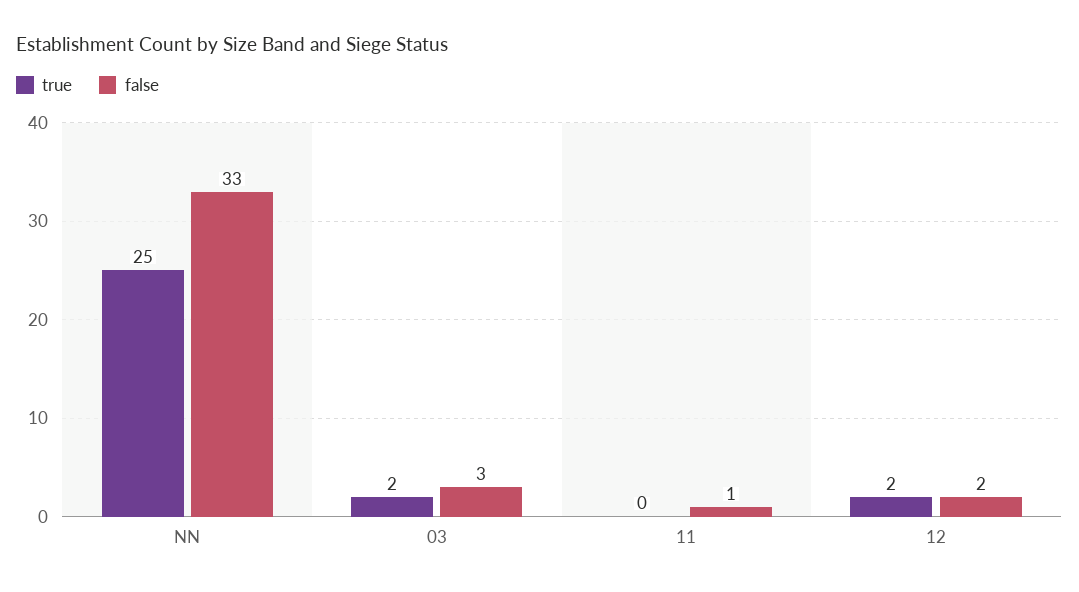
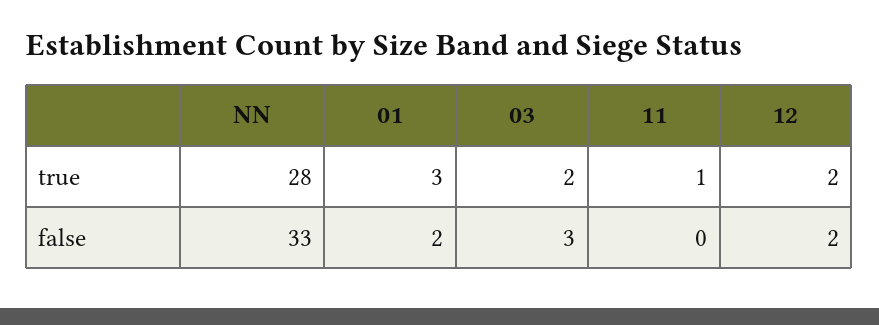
true, NN: 25 -> 28
true, 11: 0 -> 1
false, 11: 1 -> 0
true, 01: none -> 3
false, 01: none -> 2

